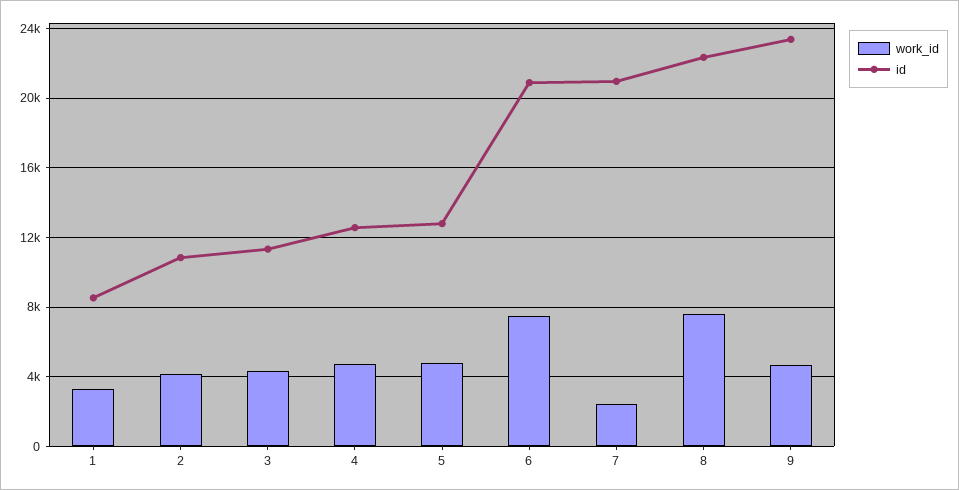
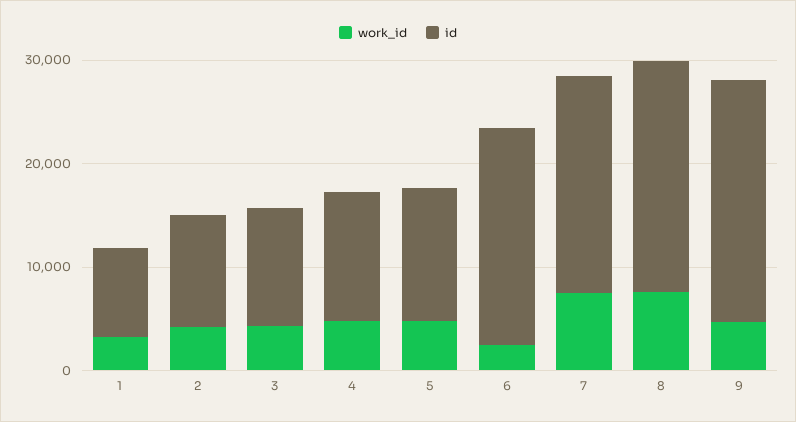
work_id, 6: 7500 -> 2000
work_id, 7: 2500 -> 8000

